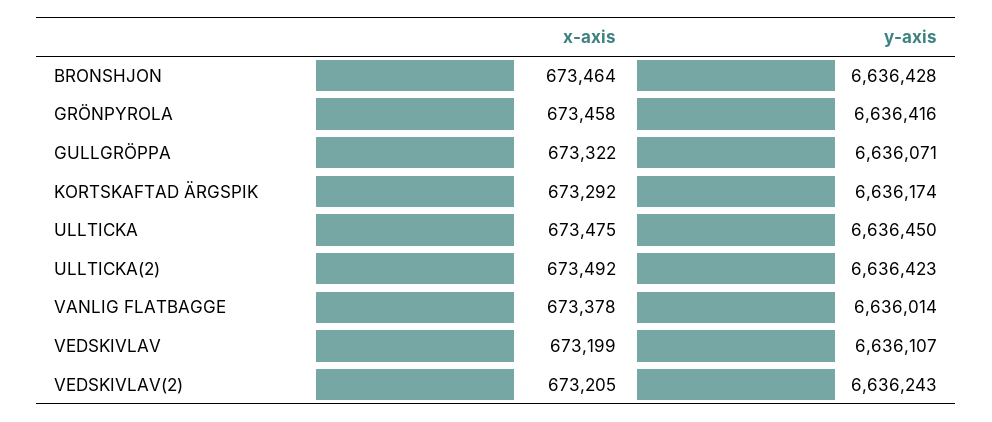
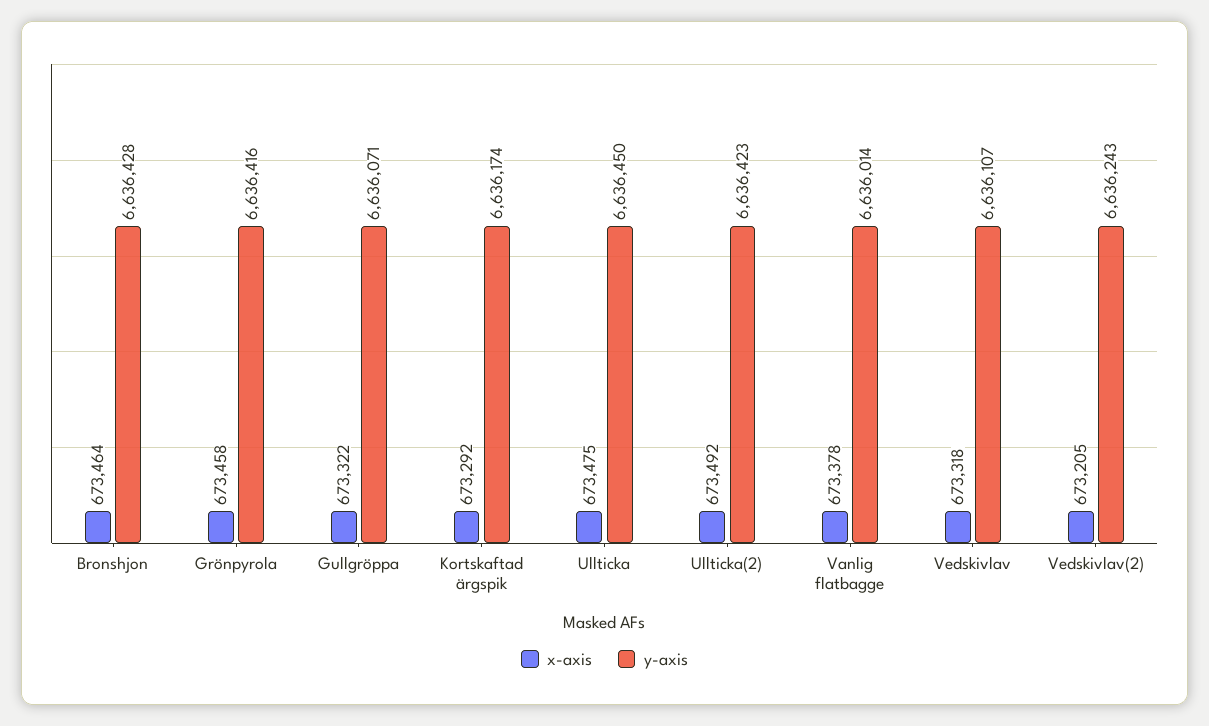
x-axis, VEDSKIVLAV: 673199 -> 673318

